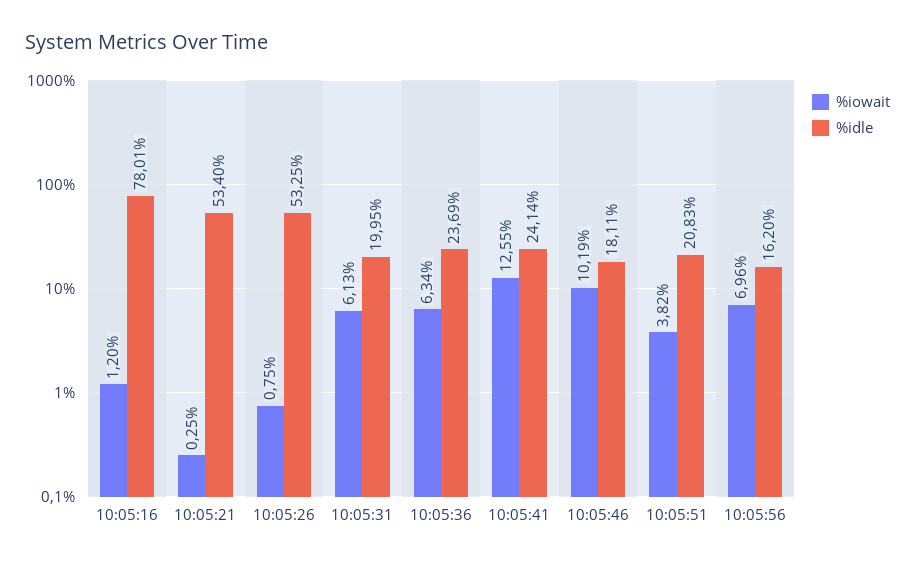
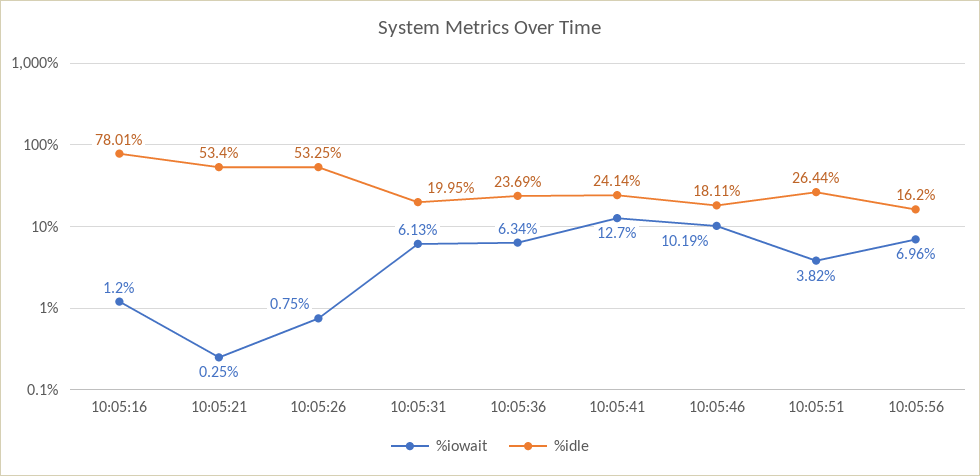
%iowait, 10:05:41: 12.55 -> 12.7
%idle, 10:05:51: 20.83 -> 26.44

